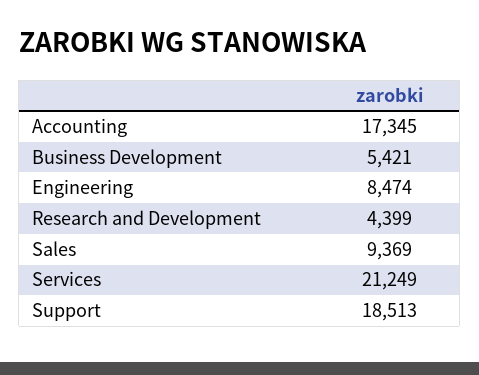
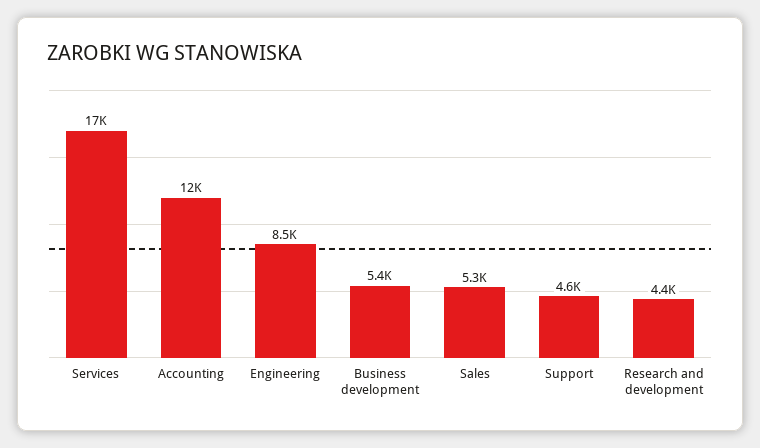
Accounting: 17345 -> 12000
Sales: 9369 -> 5300
Services: 21249 -> 17000
Support: 18513 -> 4600

